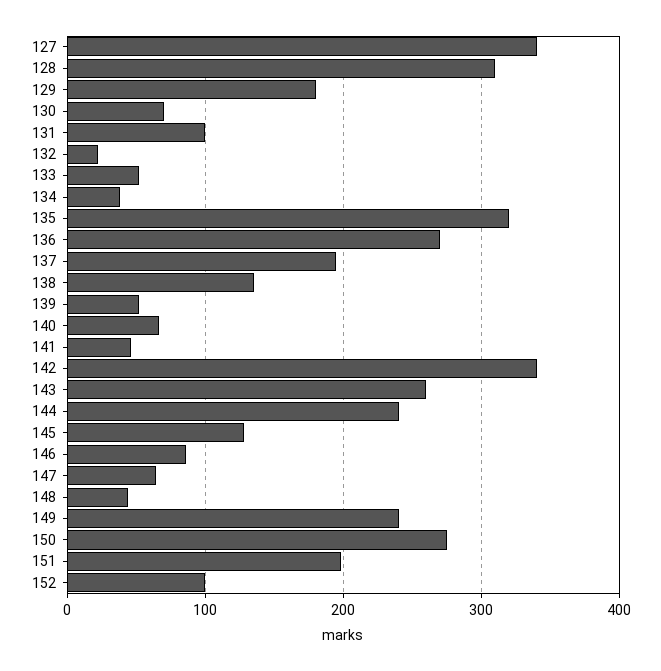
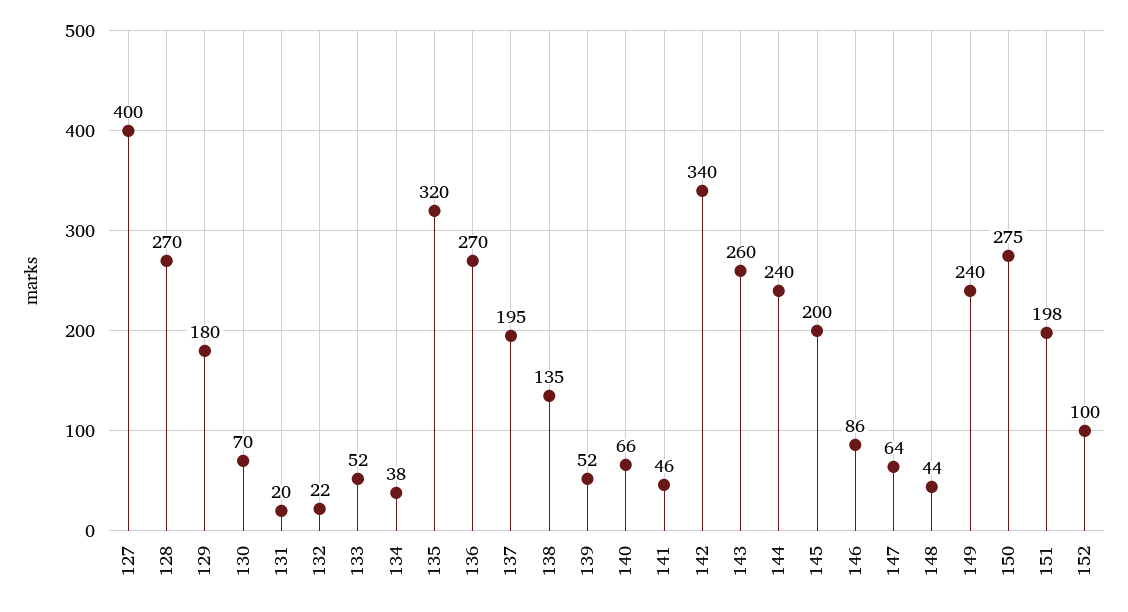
127: 340 -> 400
128: 310 -> 270
131: 100 -> 20
145: 130 -> 200

